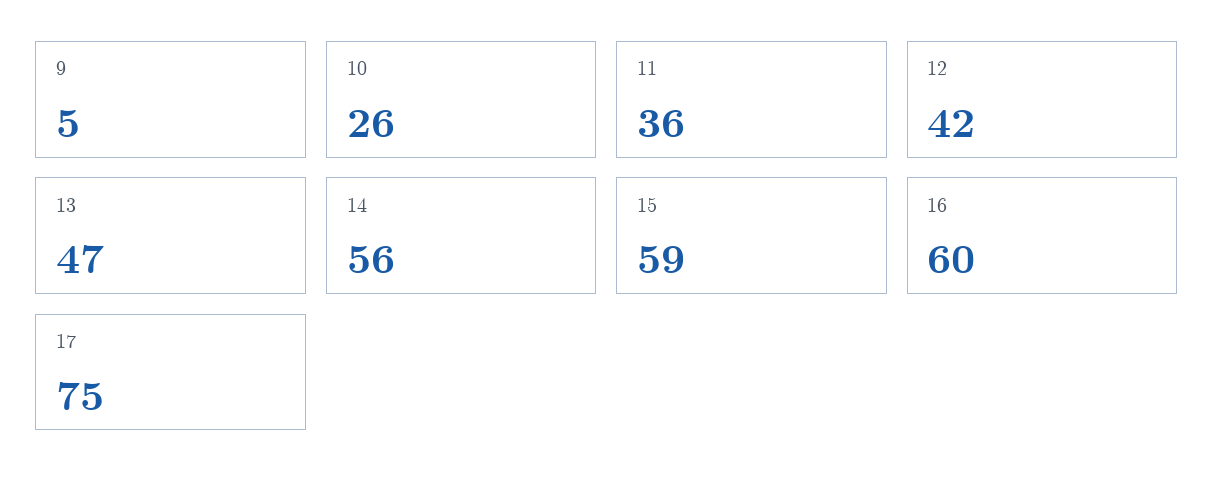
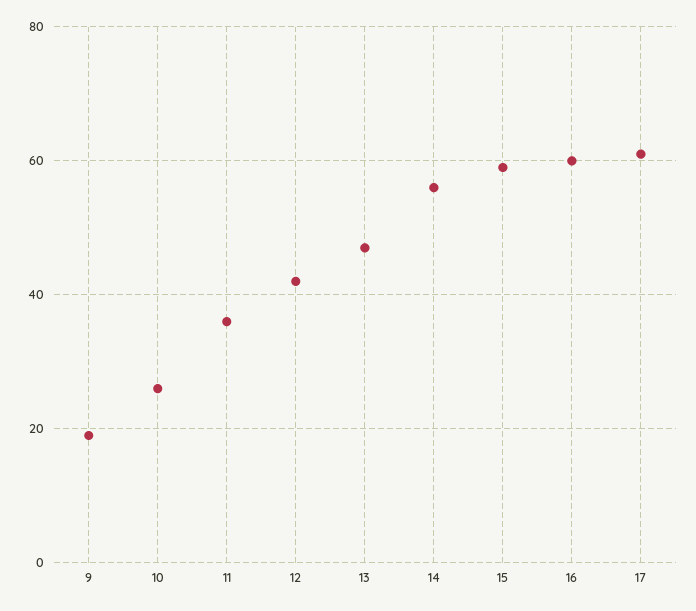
9: 5 -> 20
17: 75 -> 60

